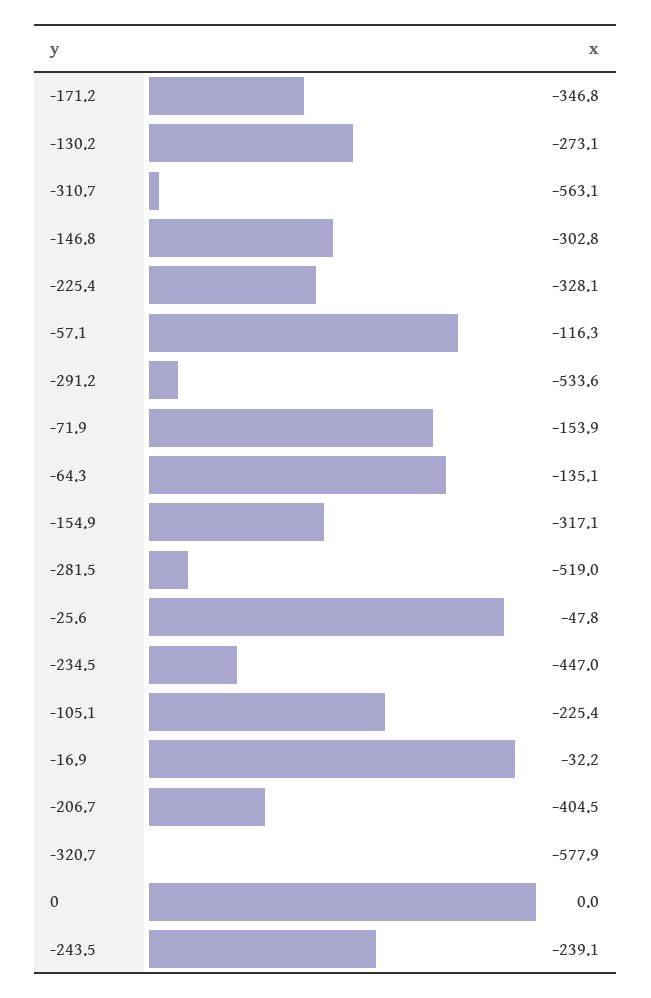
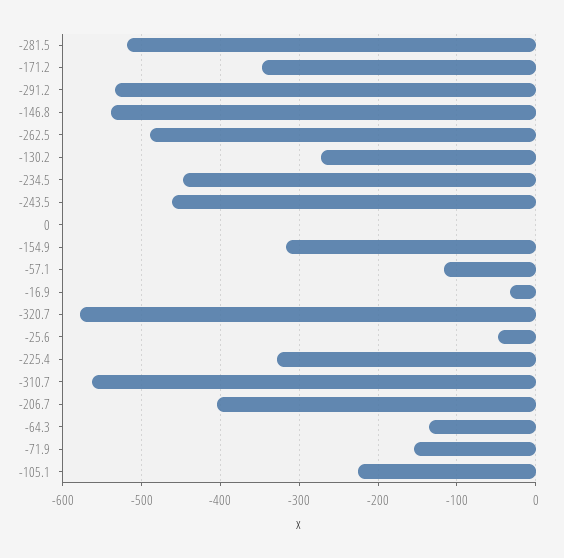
-146.8: -302.8 -> -540
-243.5: -239.1 -> -460
-262.5: none -> -490

